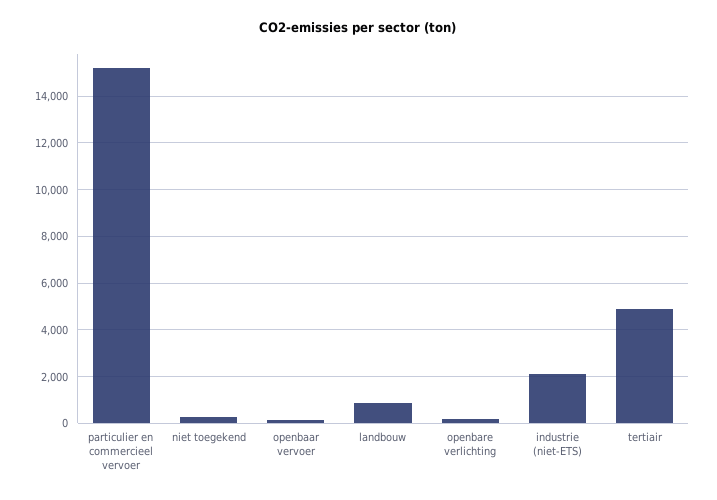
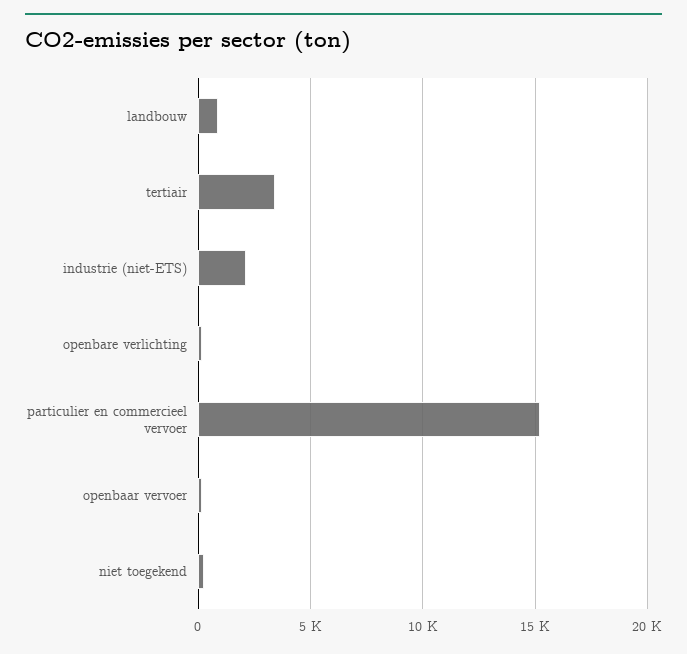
tertiair: 5000 -> 3500

